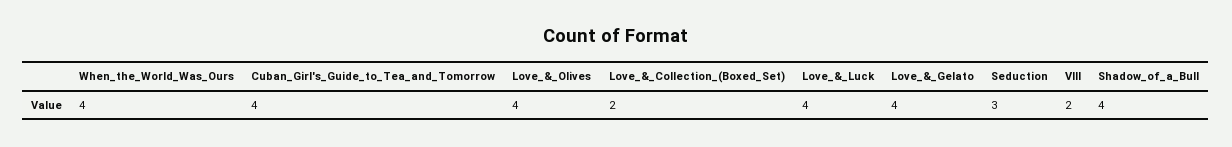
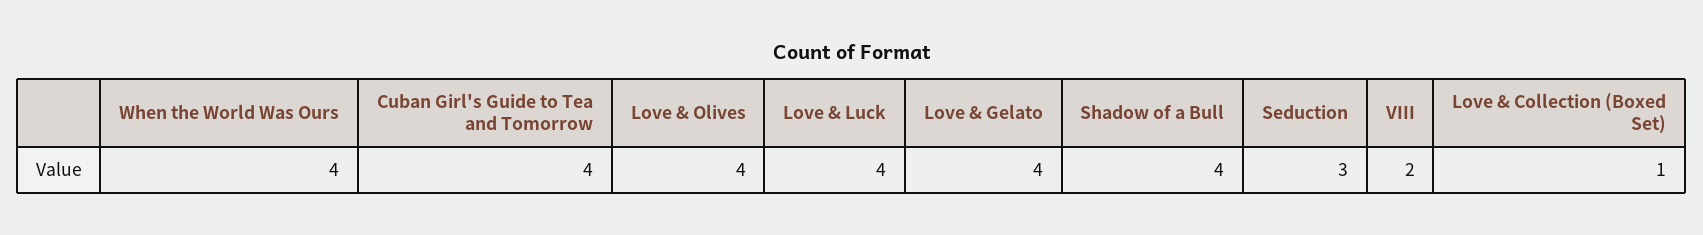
Love_&_Collection_(Boxed_Set): 2 -> 1

